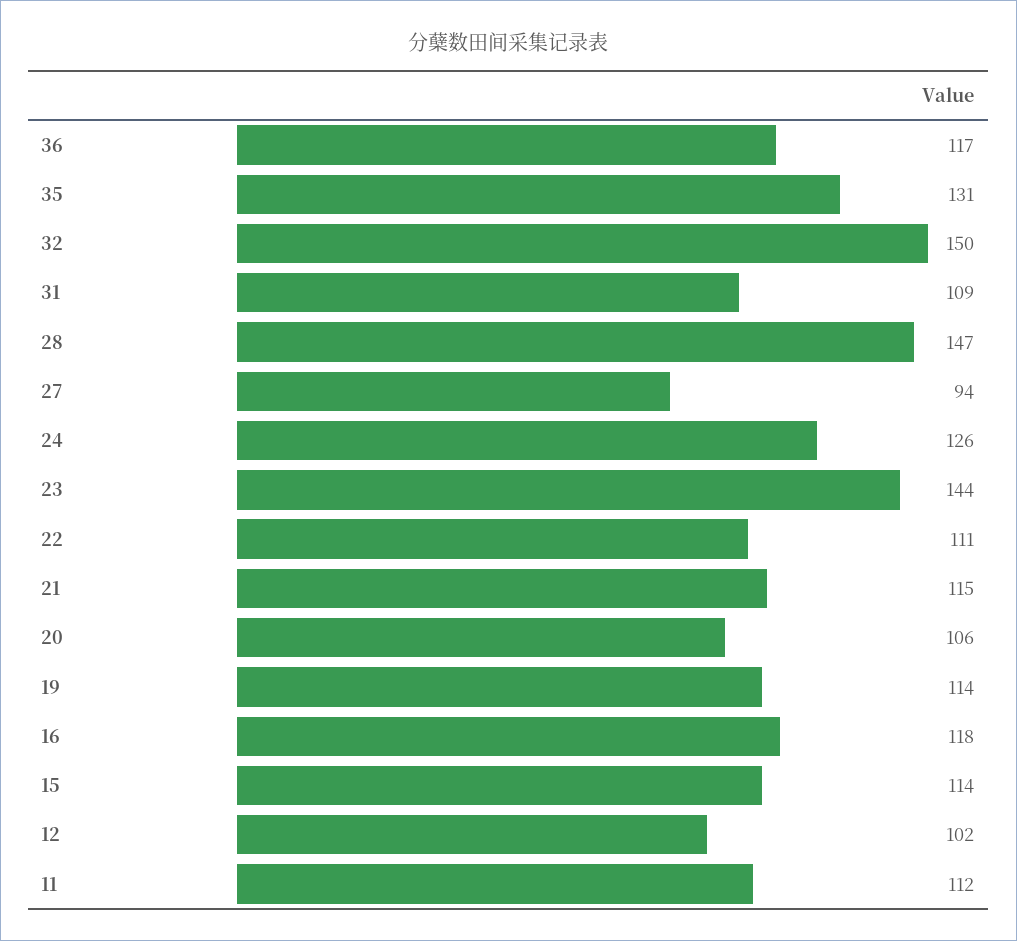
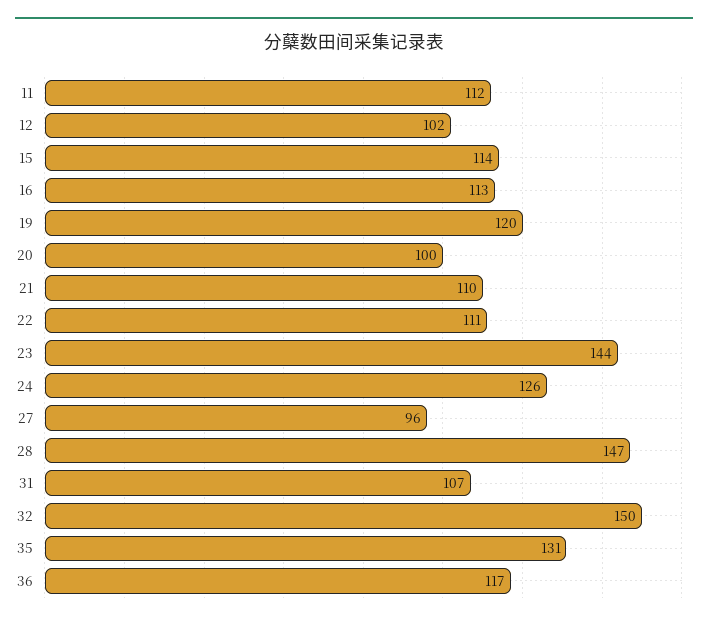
31: 109 -> 107
27: 94 -> 96
21: 115 -> 110
20: 106 -> 100
19: 114 -> 120
16: 118 -> 113

